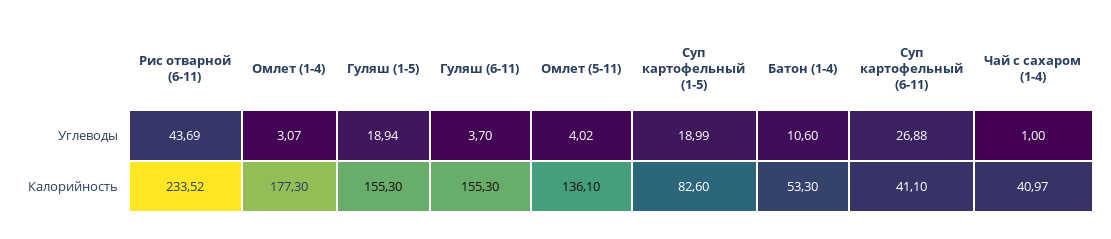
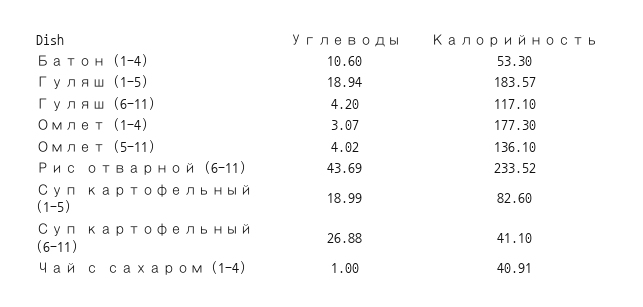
Гуляш (6-11), Углеводы: 3.7 -> 4.2
Гуляш (1-5), Калорийность: 155.3 -> 183.57
Гуляш (6-11), Калорийность: 155.3 -> 117.1
Чай с сахаром (1-4), Калорийность: 40.97 -> 40.91

